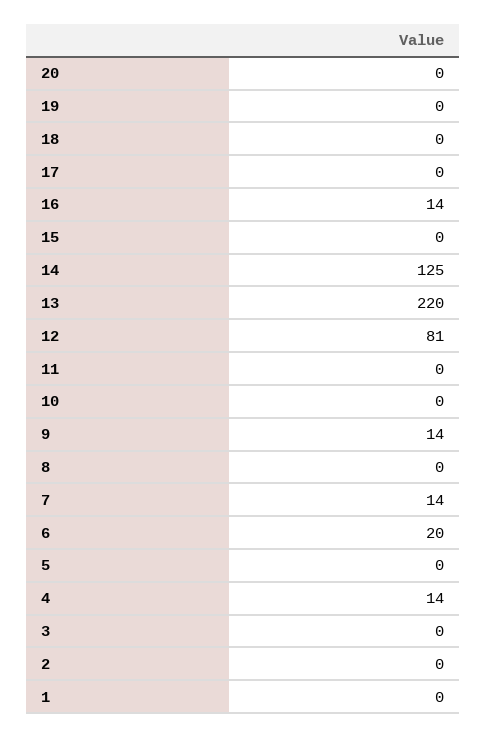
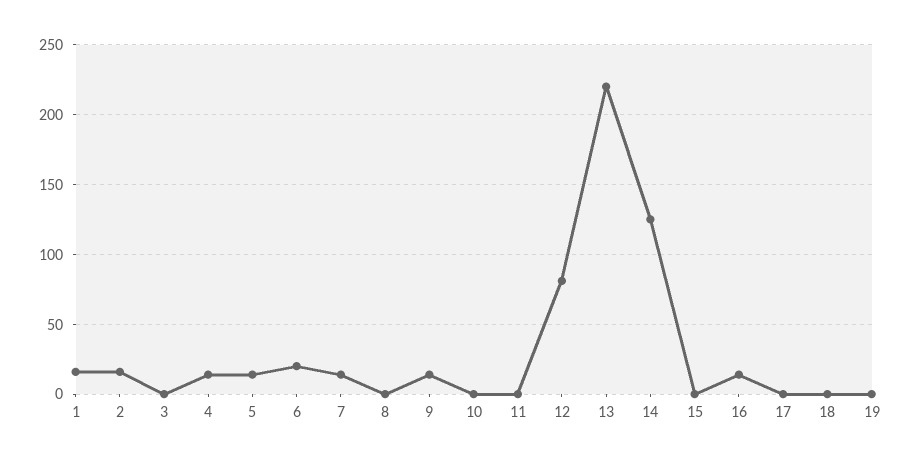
20: 0 -> none
5: 0 -> 15
2: 0 -> 15
1: 0 -> 15

